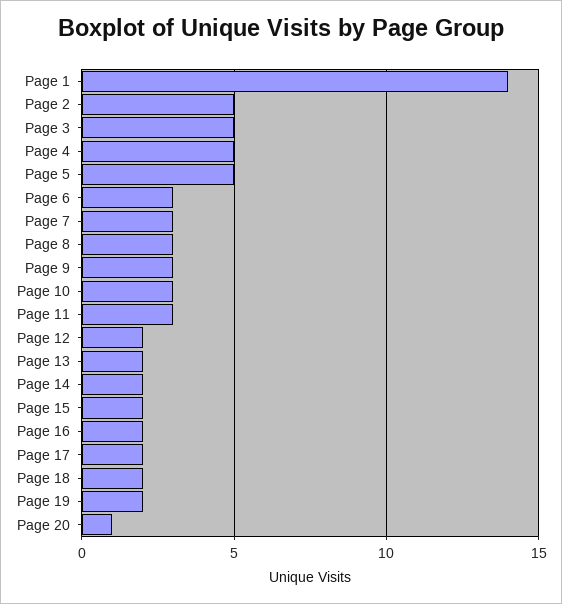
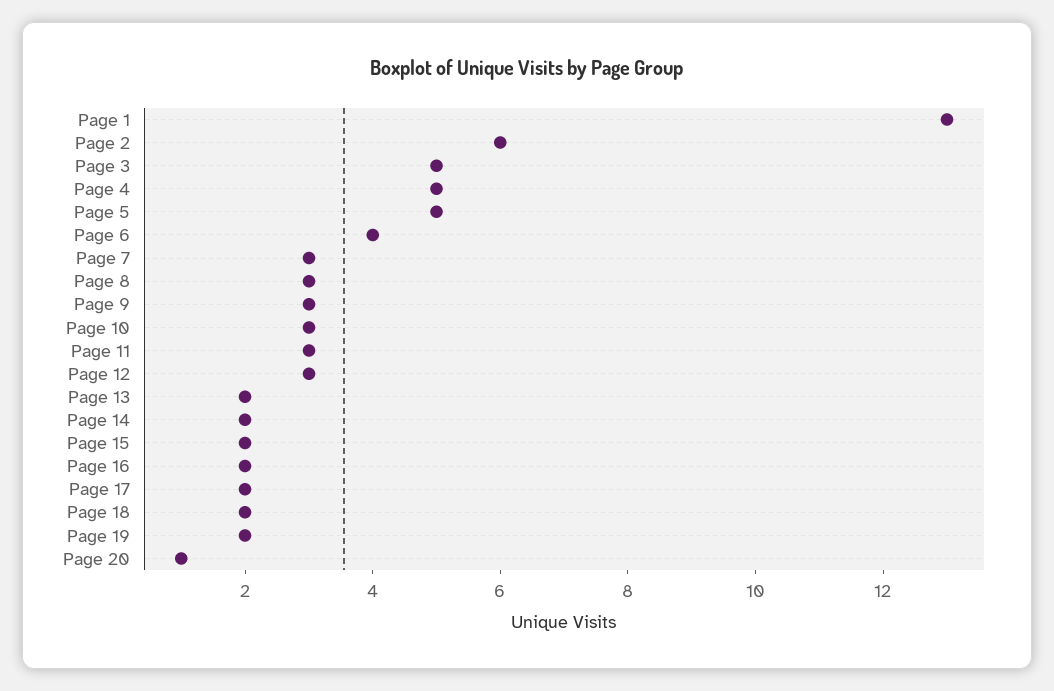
Page 1: 14 -> 13
Page 2: 5 -> 6
Page 6: 3 -> 4
Page 12: 2 -> 3

